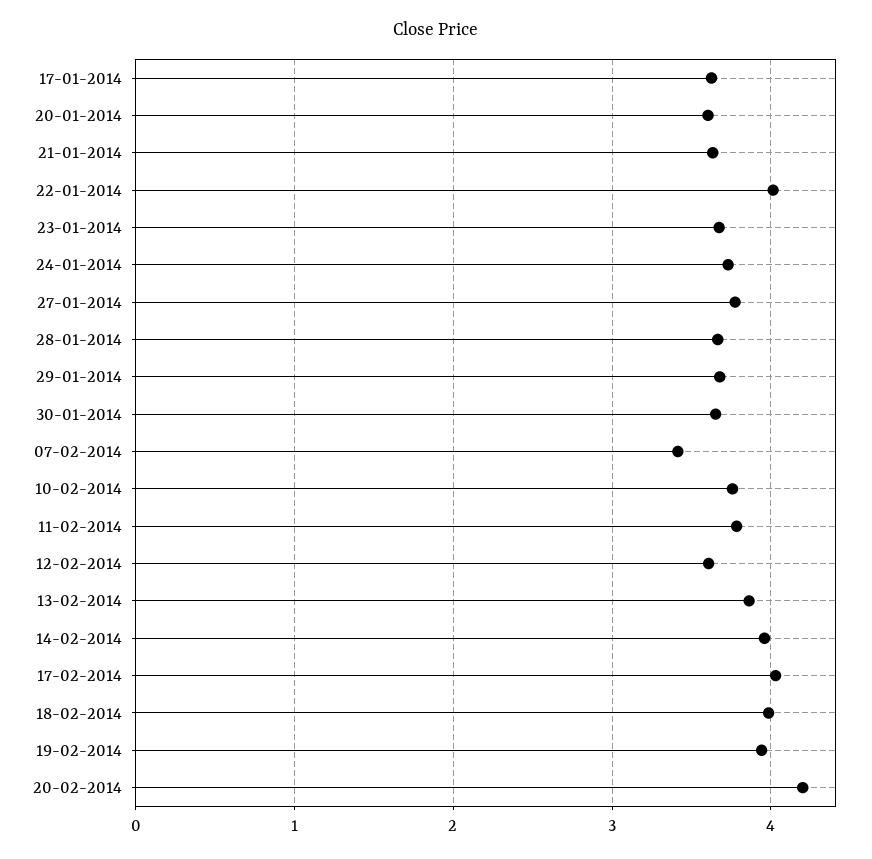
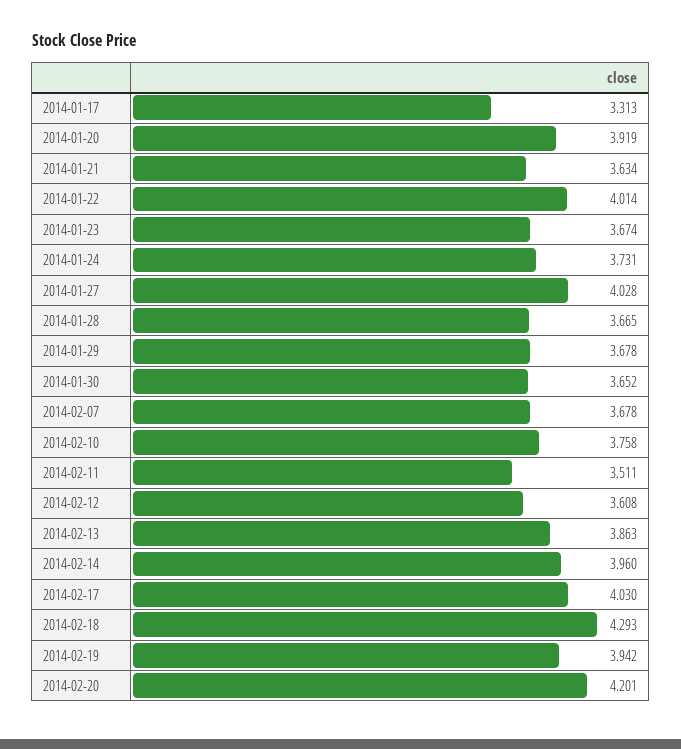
17-01-2014: 3.6 -> 3.313
20-01-2014: 3.6 -> 3.919
27-01-2014: 3.8 -> 4.028
07-02-2014: 3.4 -> 3.678
11-02-2014: 3.8 -> 3.511
18-02-2014: 4 -> 4.293

